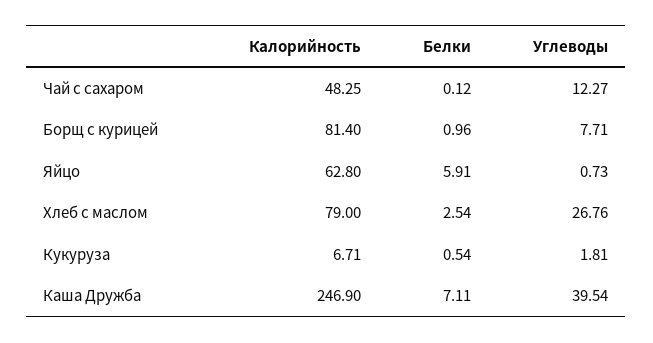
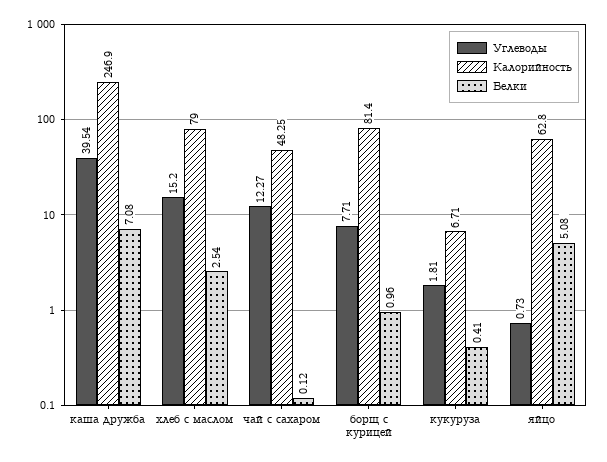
Белки, Яйцо: 5.91 -> 5.08
Углеводы, Хлеб с маслом: 26.76 -> 15.2
Белки, Кукуруза: 0.54 -> 0.41
Белки, Каша Дружба: 7.11 -> 7.08

